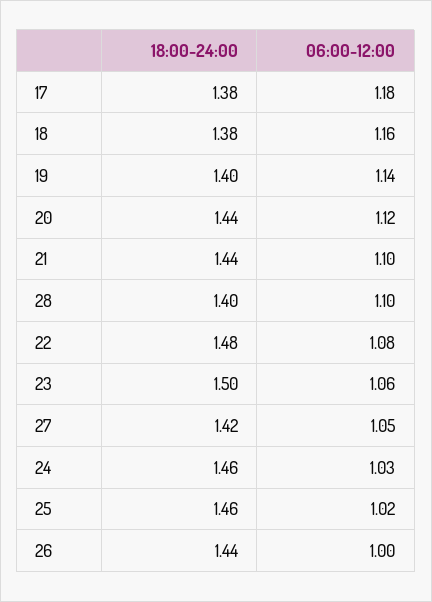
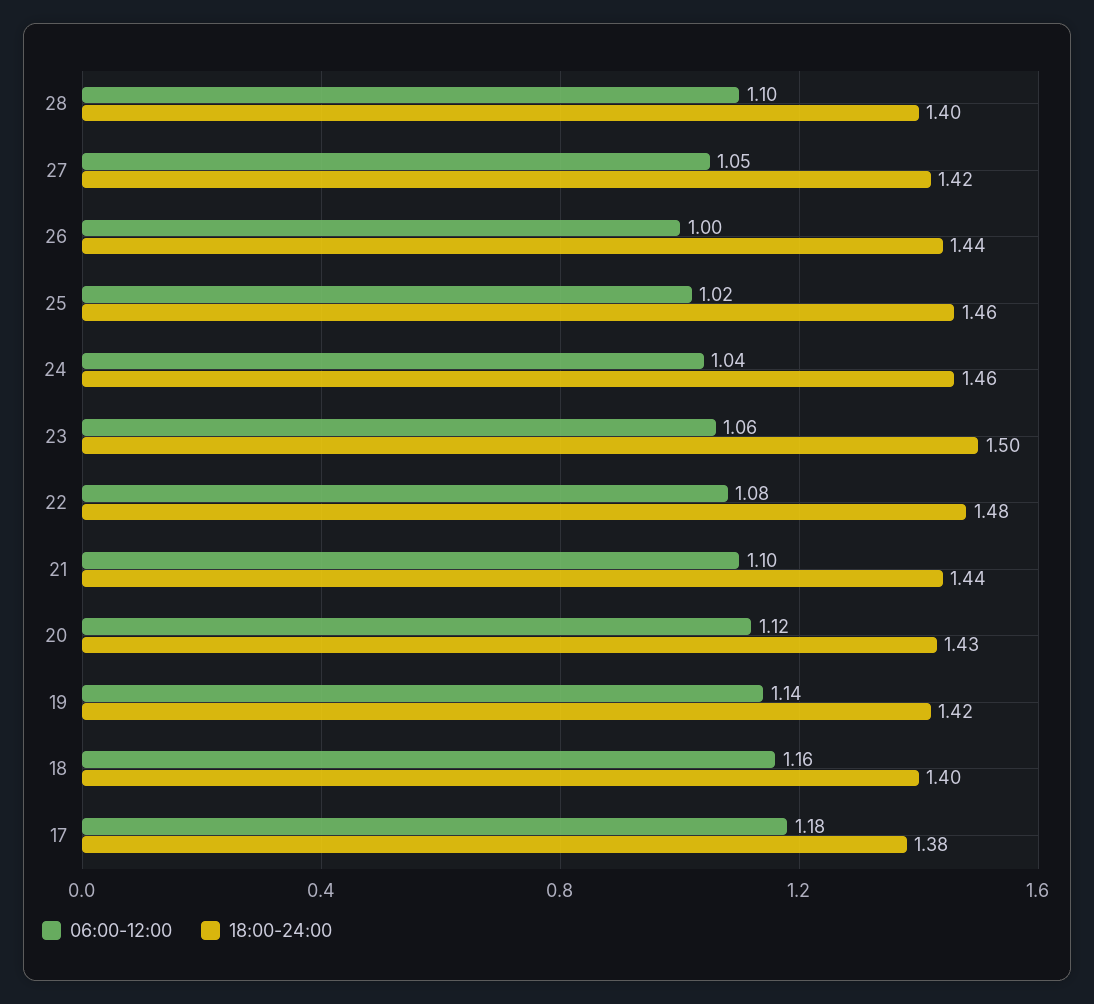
18:00-24:00, 18: 1.38 -> 1.4
18:00-24:00, 19: 1.4 -> 1.42
18:00-24:00, 20: 1.44 -> 1.43
06:00-12:00, 24: 1.03 -> 1.04

